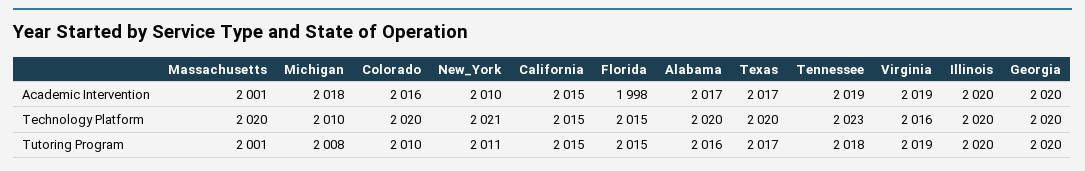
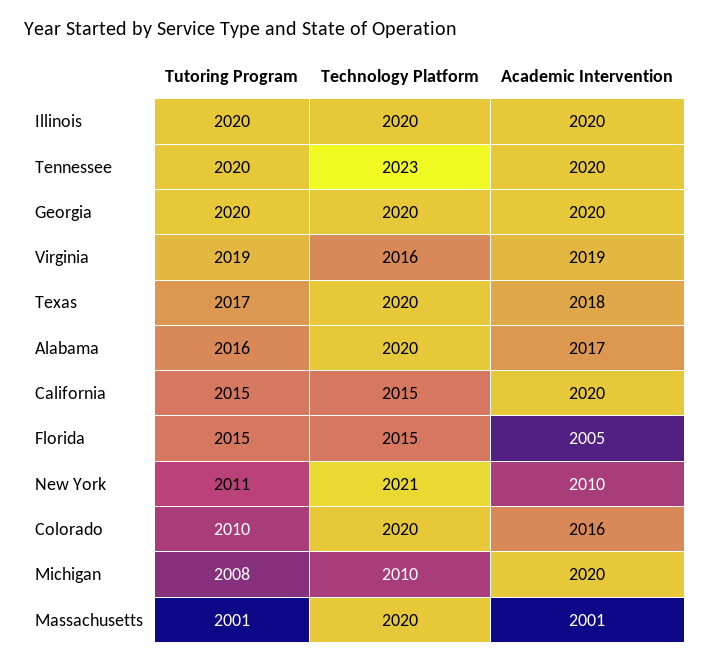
Michigan, Academic Intervention: 2018 -> 2020
California, Academic Intervention: 2015 -> 2020
Florida, Academic Intervention: 1998 -> 2005
Texas, Academic Intervention: 2017 -> 2018
Tennessee, Academic Intervention: 2019 -> 2020
Tennessee, Tutoring Program: 2018 -> 2020

